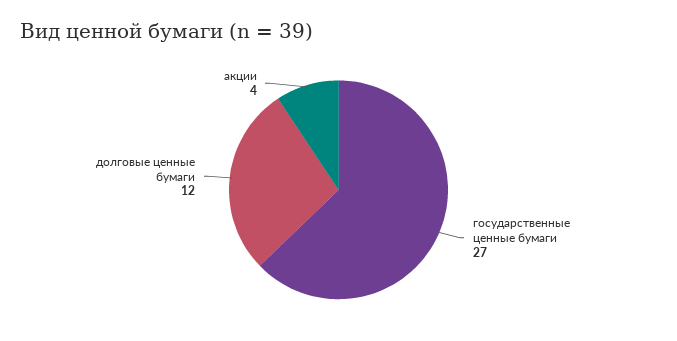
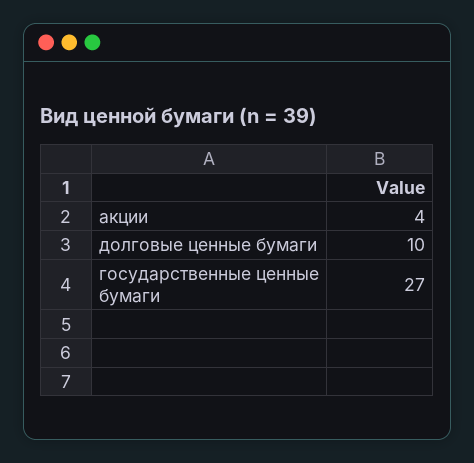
долговые ценные бумаги: 12 -> 10

